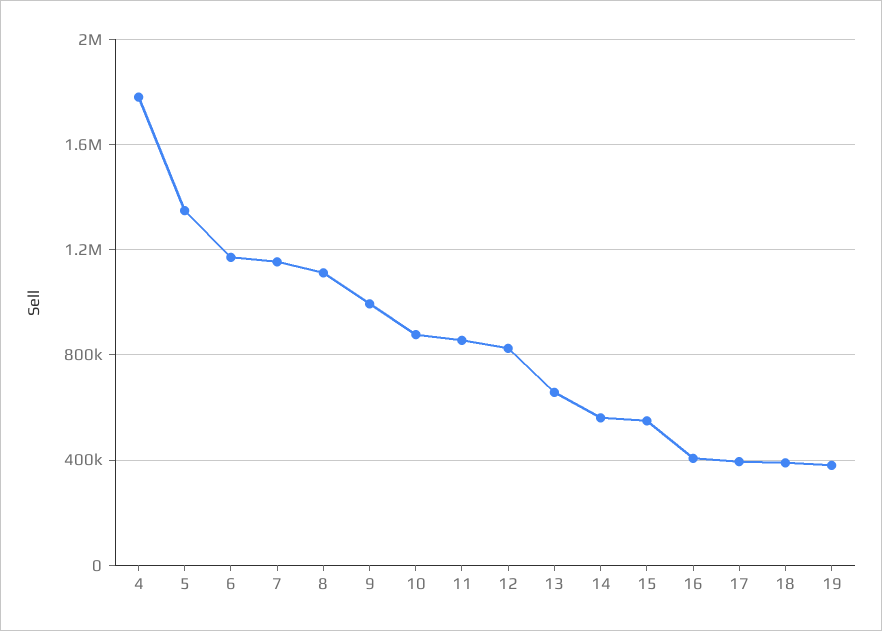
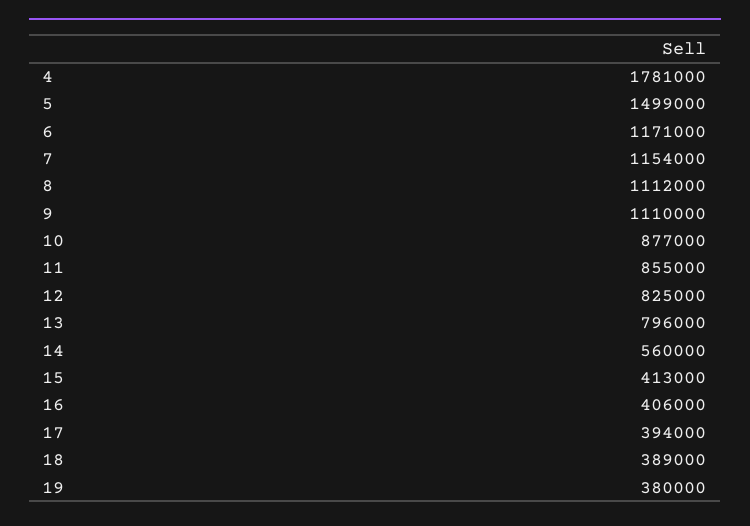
5: 1350000 -> 1499000
9: 1000000 -> 1110000
13: 650000 -> 796000
15: 550000 -> 413000

